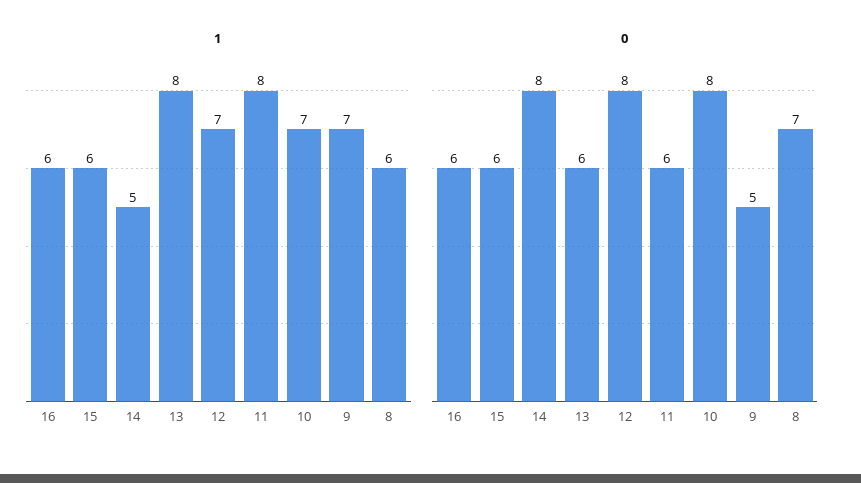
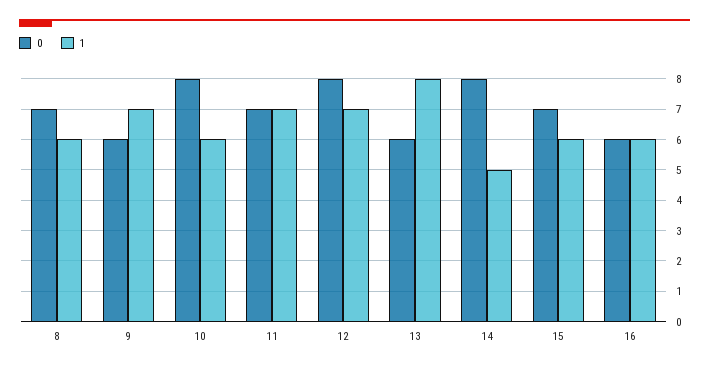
1, 11: 8 -> 7
1, 10: 7 -> 6
0, 15: 6 -> 7
0, 11: 6 -> 7
0, 9: 5 -> 6

